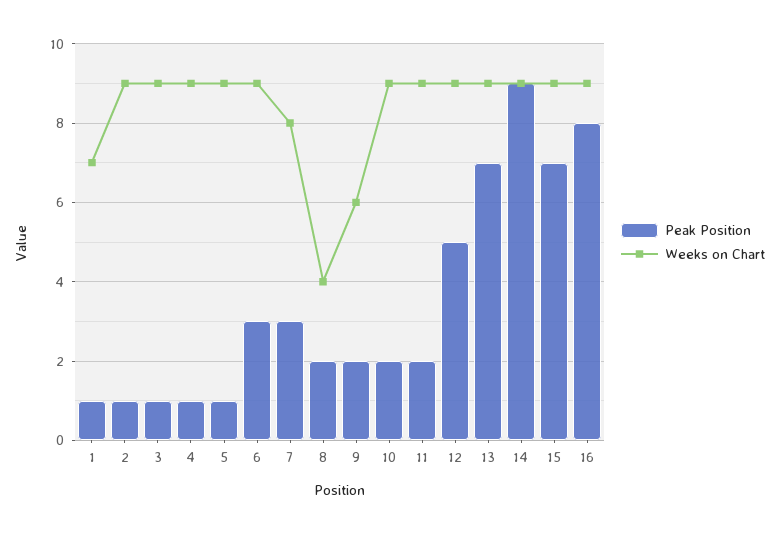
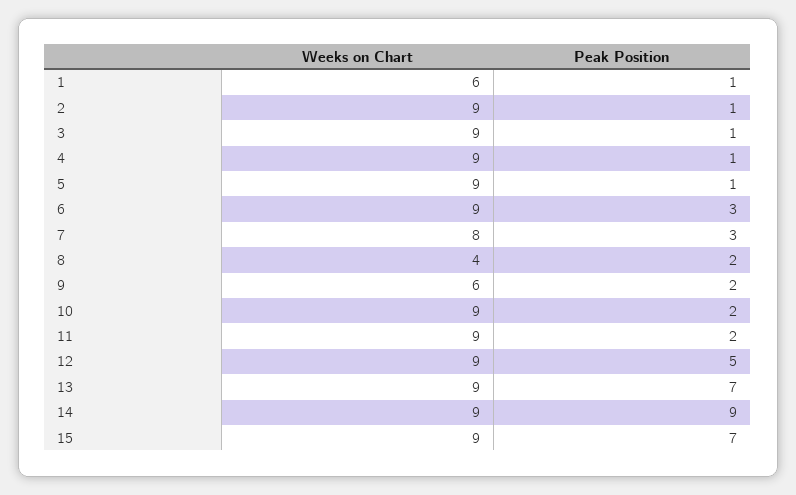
Weeks on Chart, 1: 7 -> 6
Peak Position, 16: 8 -> none
Weeks on Chart, 16: 9 -> none

